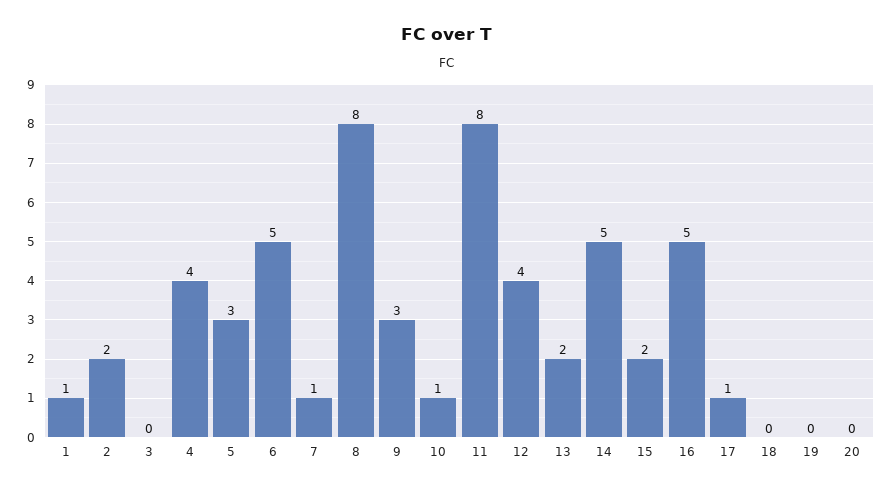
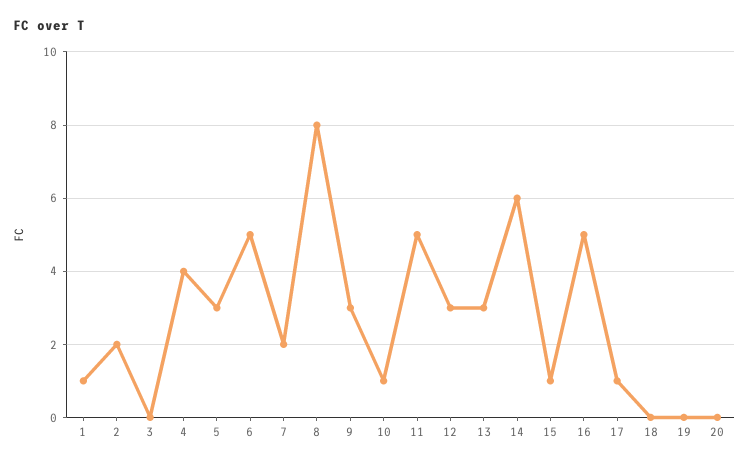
7: 1 -> 2
11: 8 -> 5
12: 4 -> 3
13: 2 -> 3
14: 5 -> 6
15: 2 -> 1

